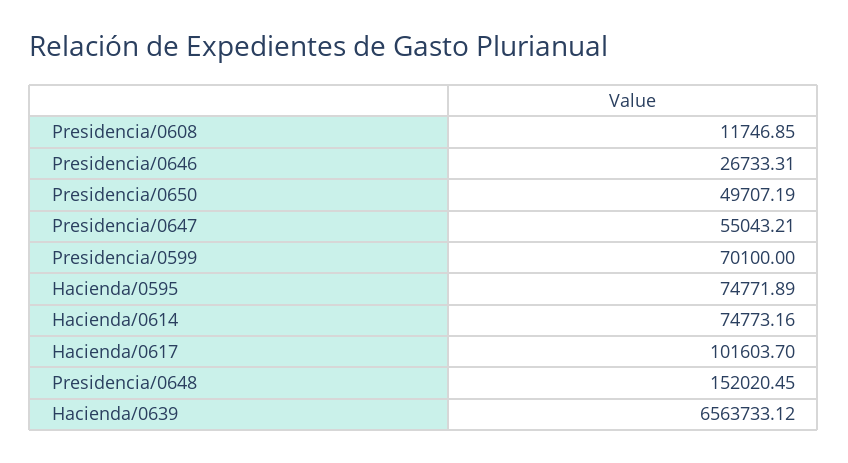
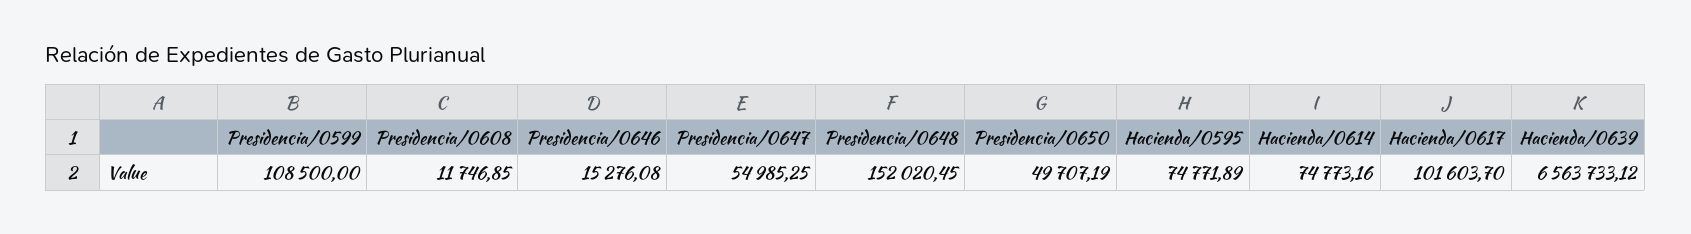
Presidencia/0646: 26733.31 -> 15276.08
Presidencia/0647: 55043.21 -> 54985.25
Presidencia/0599: 70100 -> 108500

